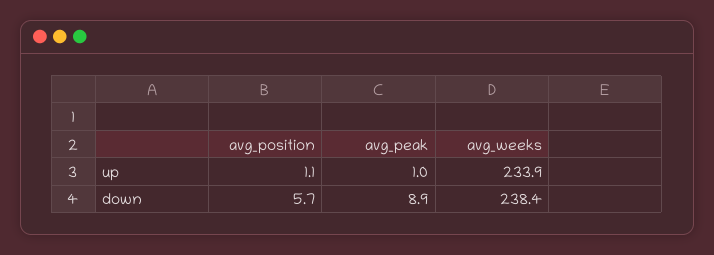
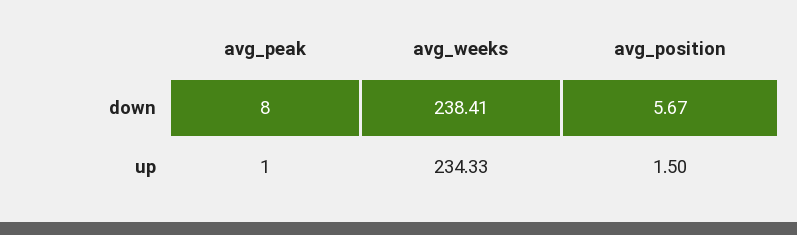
avg_position, up: 1.1 -> 1.5
avg_weeks, up: 233.9 -> 234.33
avg_peak, down: 8.9 -> 8

